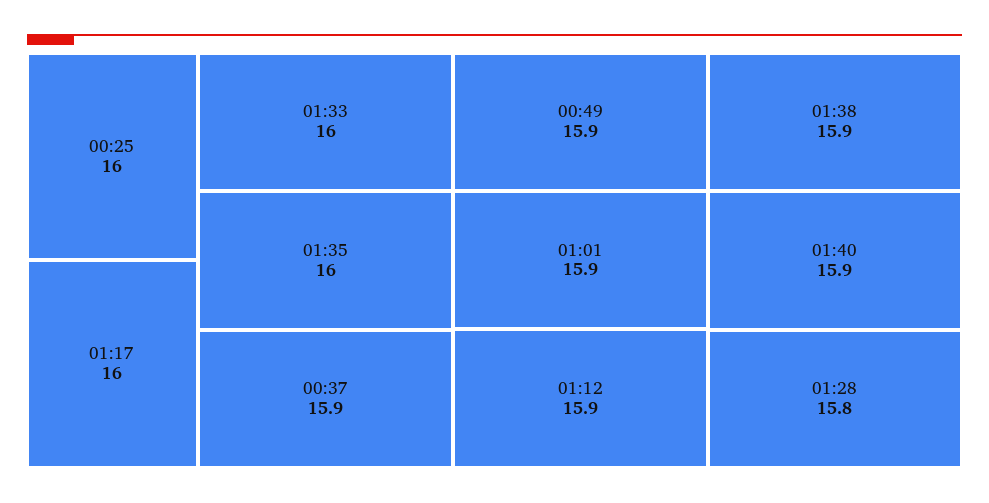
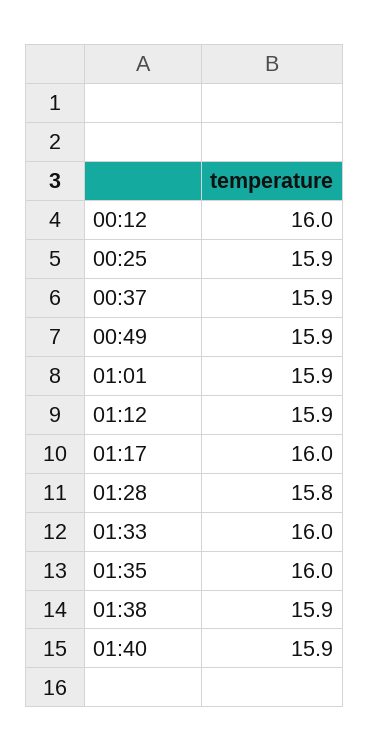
00:25: 16 -> 15.9
00:12: none -> 16

